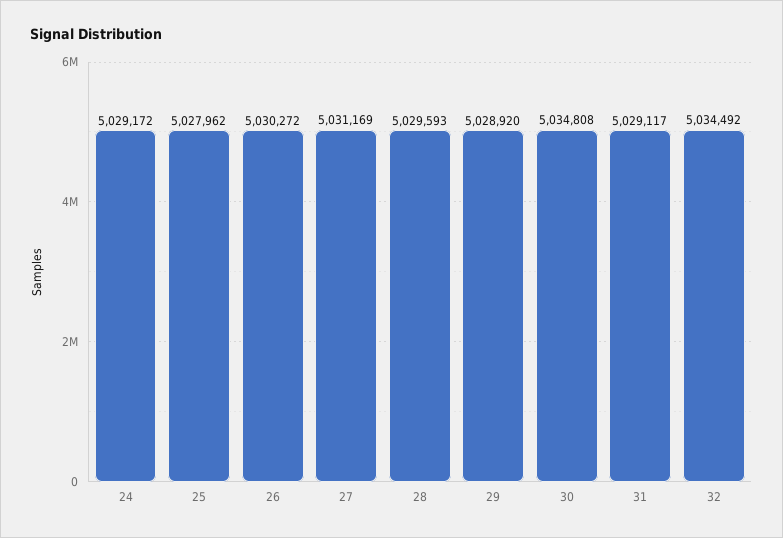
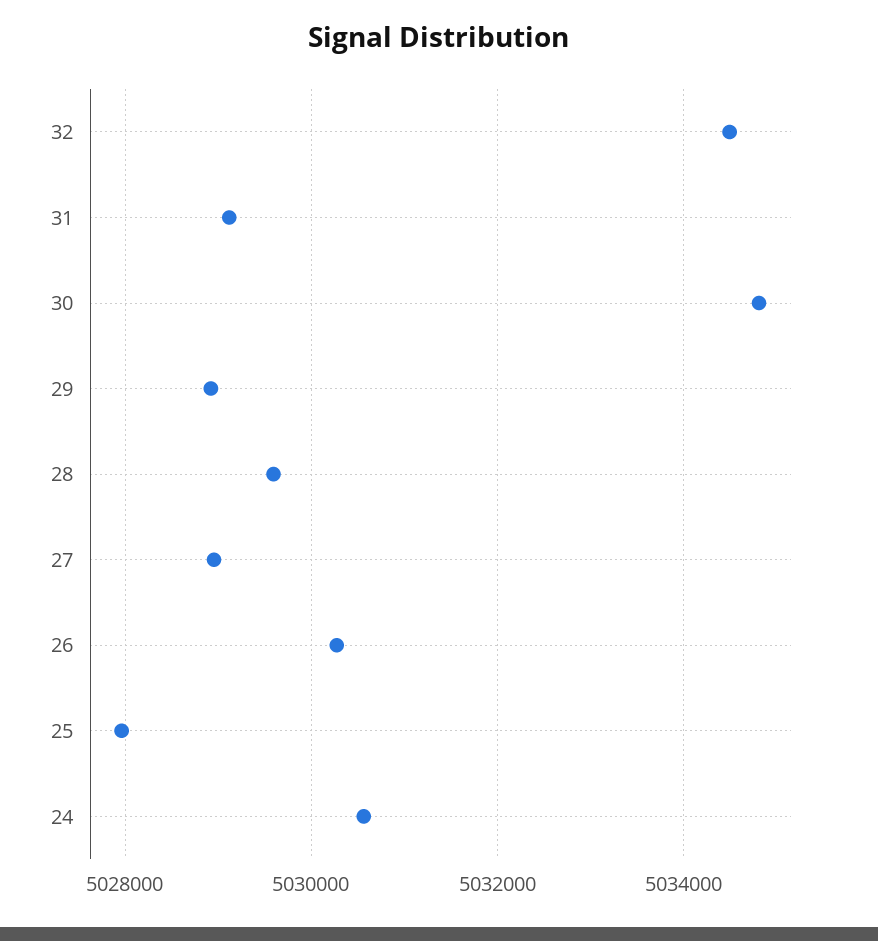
24: 5029172 -> 5030600
27: 5031169 -> 5029000

